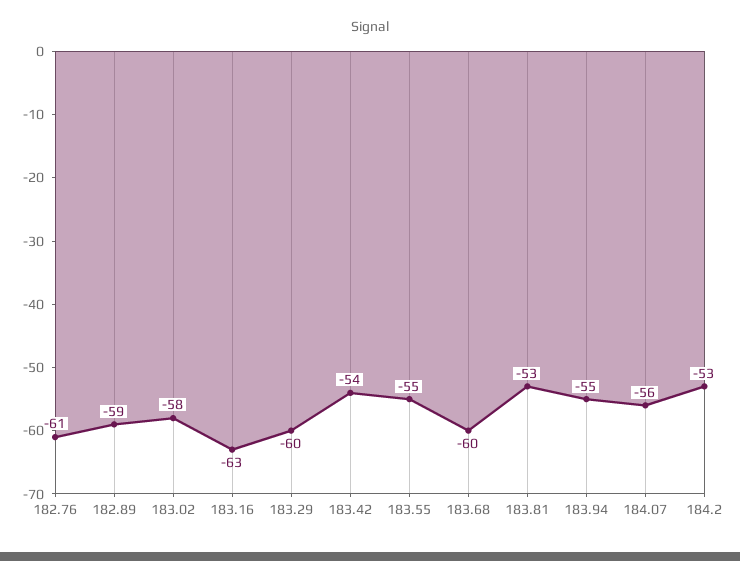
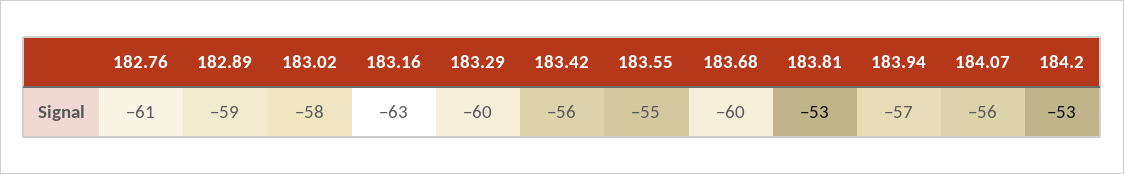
183.42: -54 -> -56
183.94: -55 -> -57

